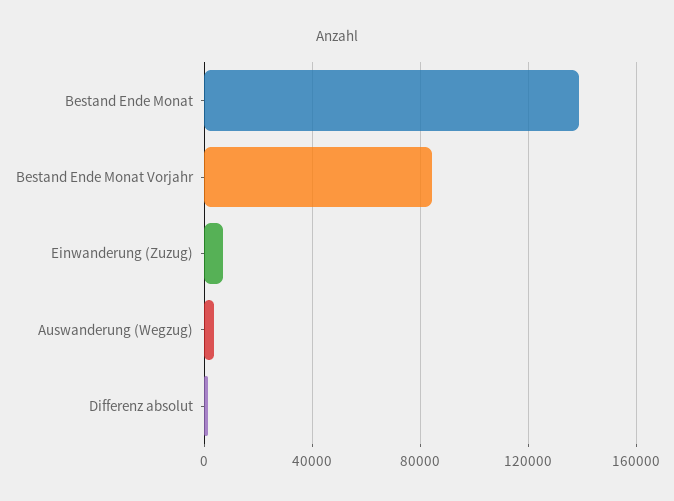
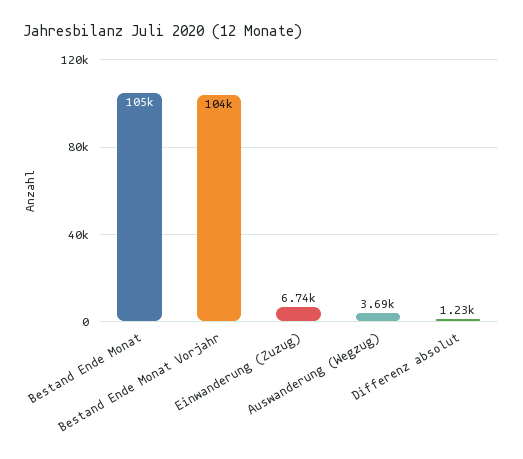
Bestand Ende Monat: 140000 -> 105000
Bestand Ende Monat Vorjahr: 85000 -> 104000

